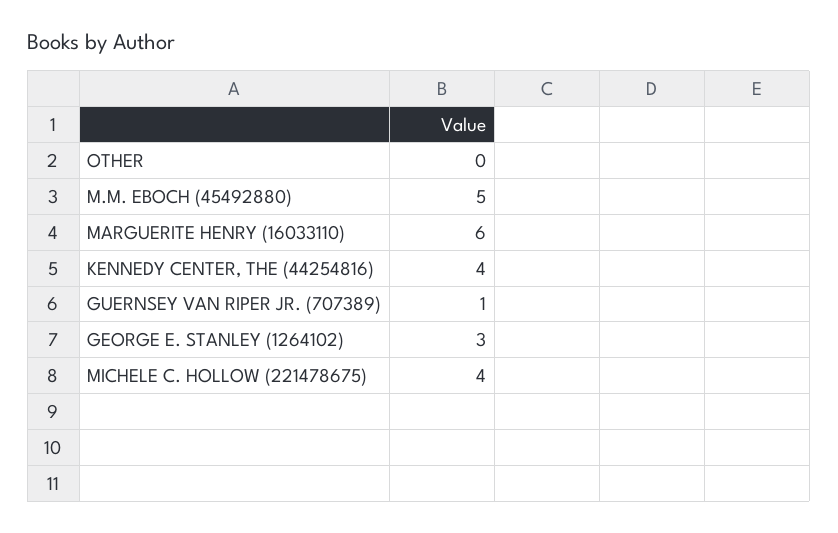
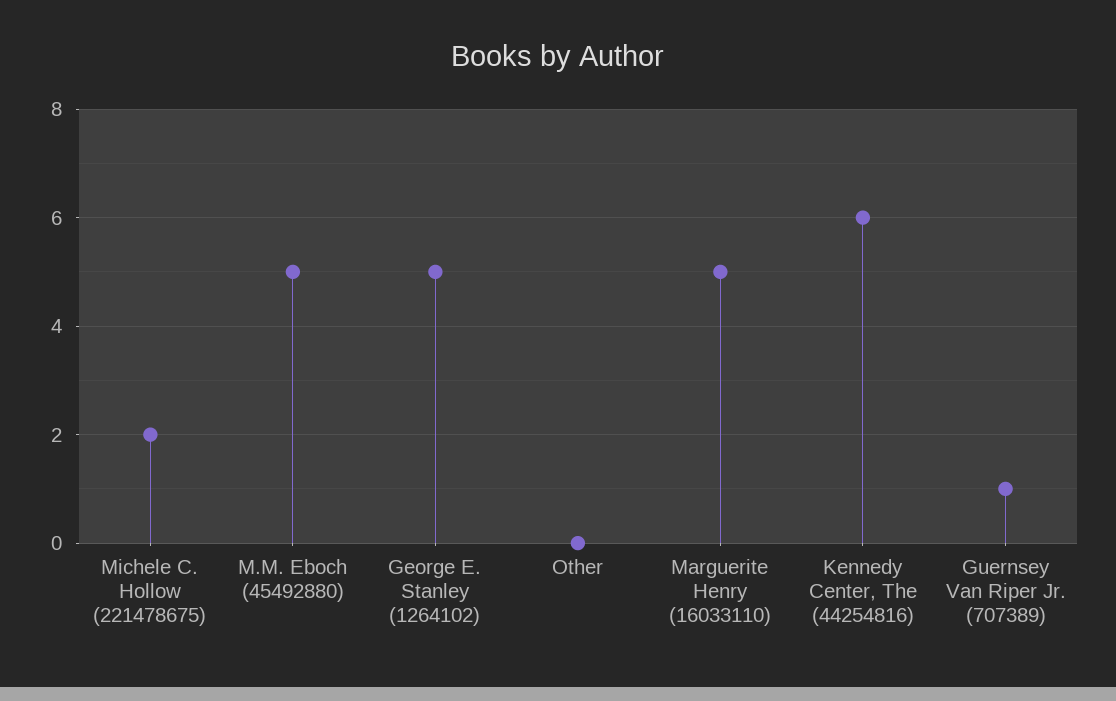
MARGUERITE HENRY (16033110): 6 -> 5
KENNEDY CENTER, THE (44254816): 4 -> 6
GEORGE E. STANLEY (1264102): 3 -> 5
MICHELE C. HOLLOW (221478675): 4 -> 2

